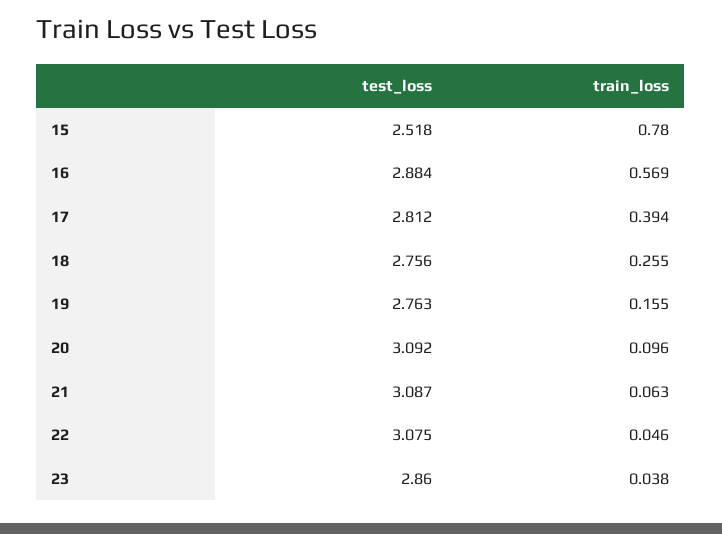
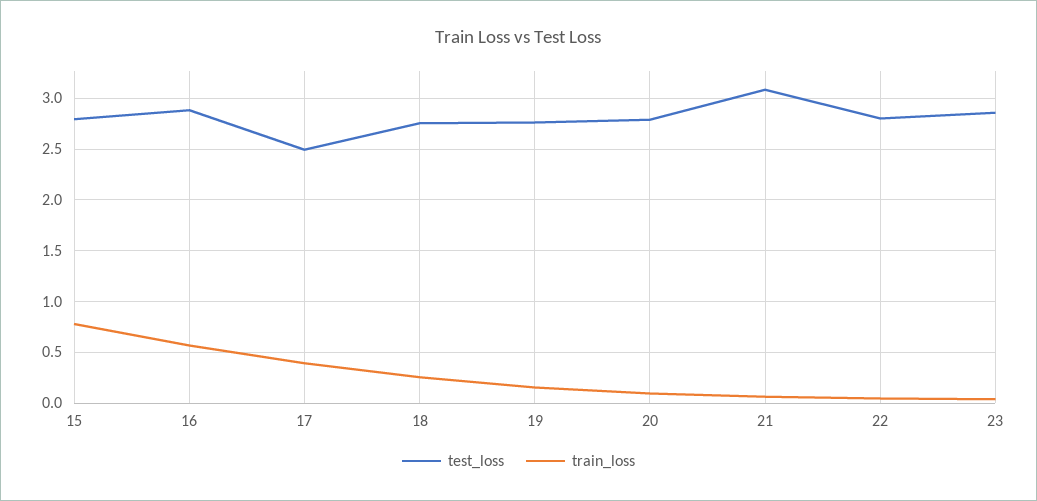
test_loss, 15: 2.518 -> 2.8
test_loss, 17: 2.812 -> 2.5
test_loss, 20: 3.092 -> 2.8
test_loss, 22: 3.075 -> 2.8

